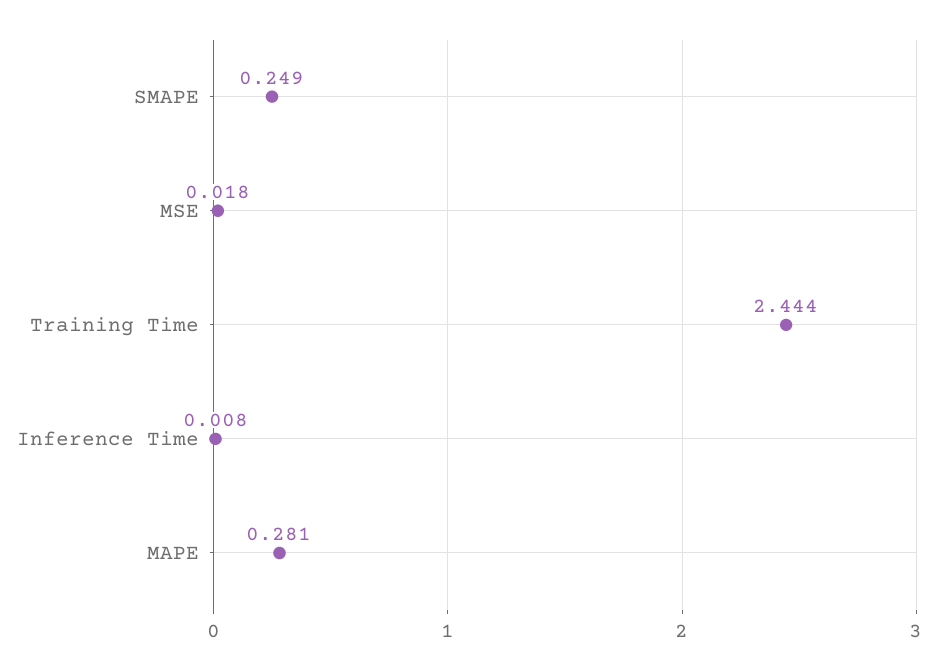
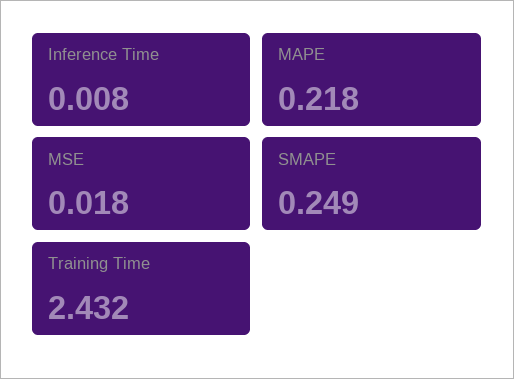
Training Time: 2.444 -> 2.432
MAPE: 0.281 -> 0.218

